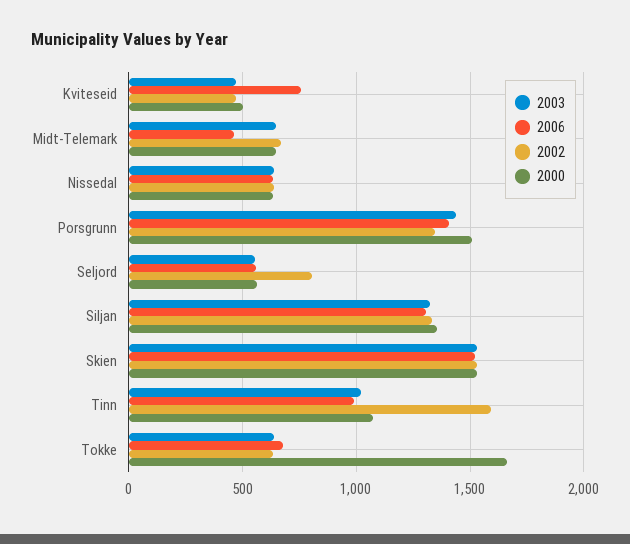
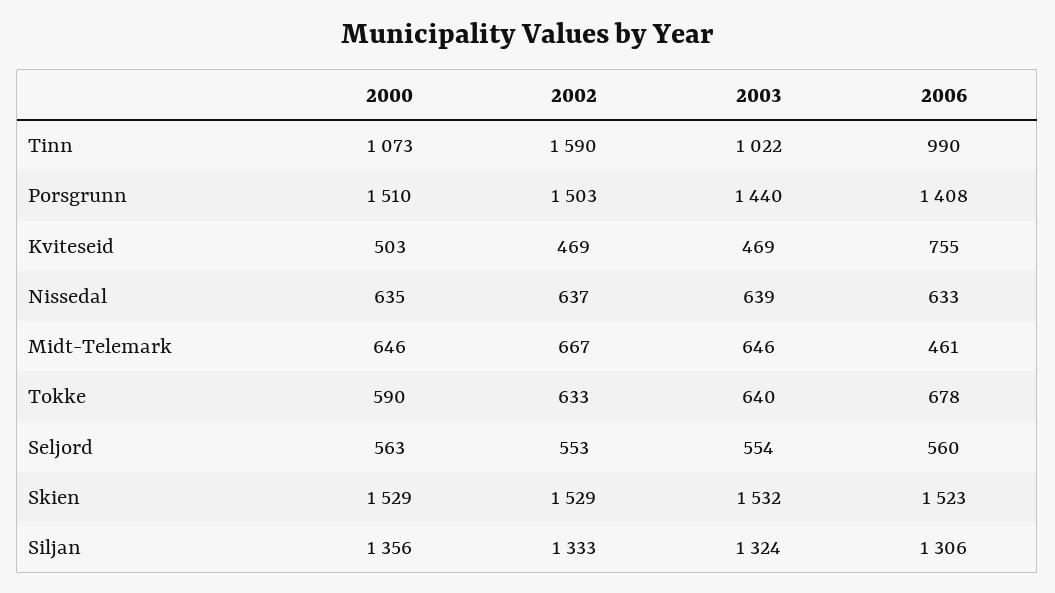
2002, Porsgrunn: 1350 -> 1503
2002, Seljord: 800 -> 553
2000, Tokke: 1650 -> 590

